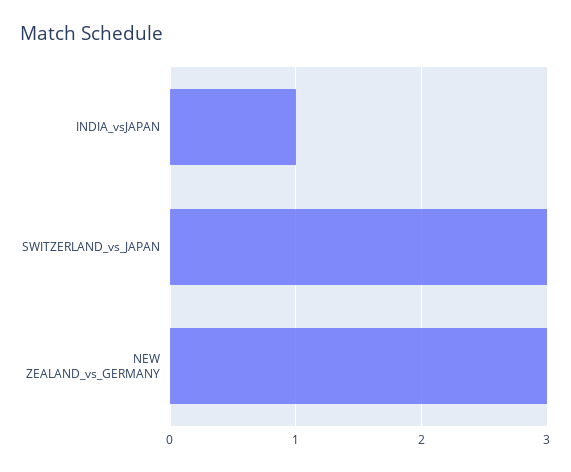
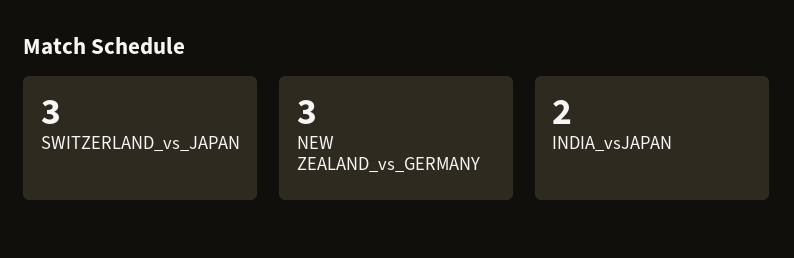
INDIA_vsJAPAN: 1 -> 2

